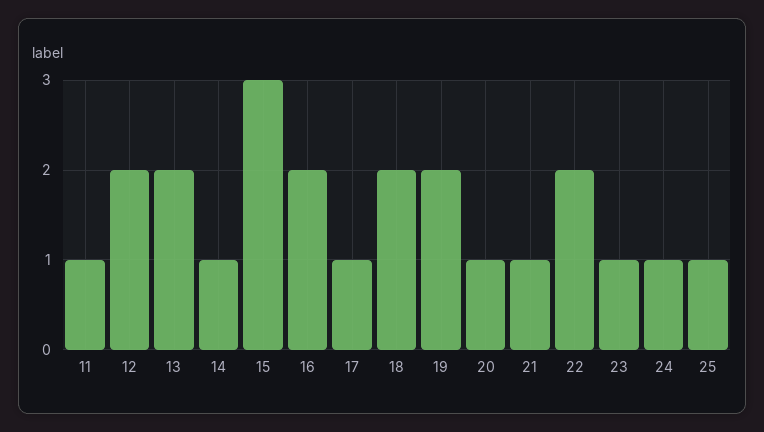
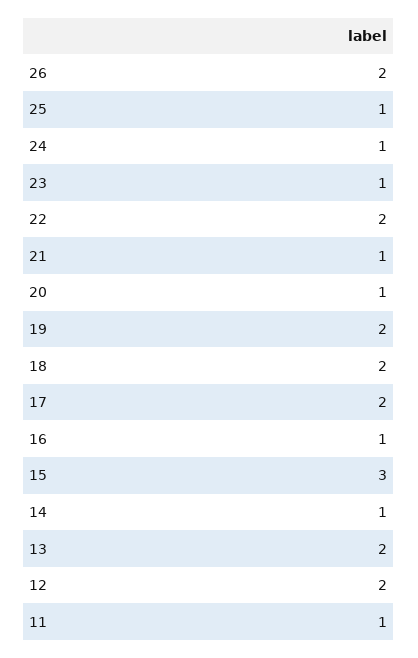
16: 2 -> 1
17: 1 -> 2
26: none -> 2

